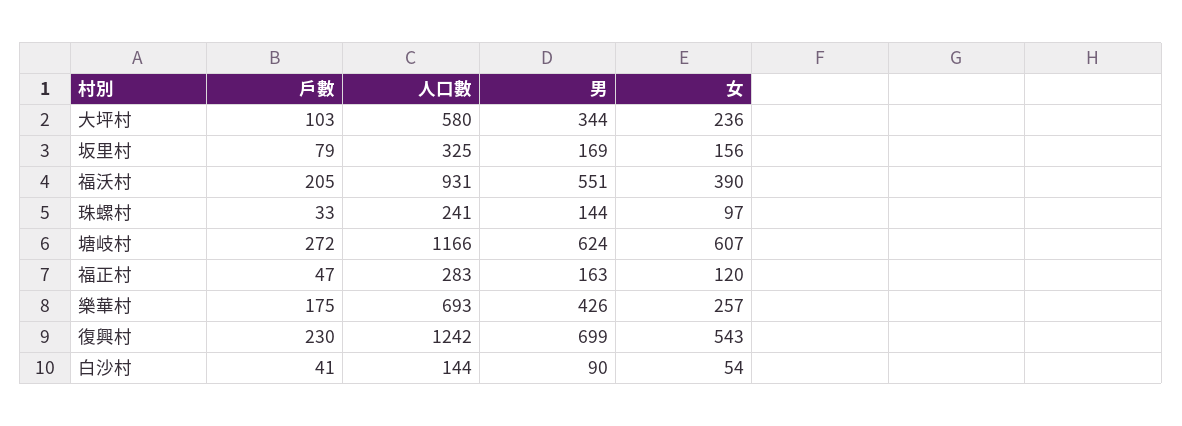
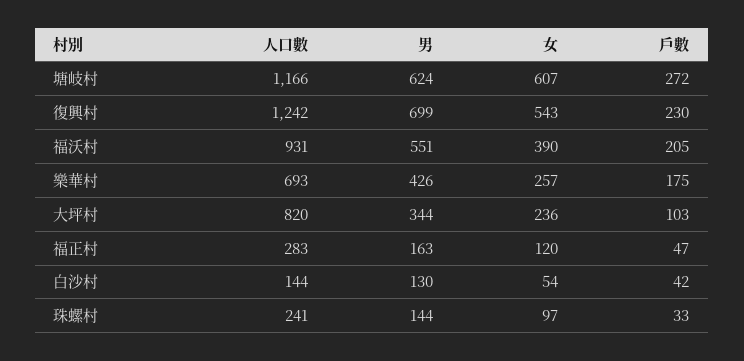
人口數, 大坪村: 580 -> 820
戶數, 坂里村: 79 -> none
人口數, 坂里村: 325 -> none
男, 坂里村: 169 -> none
女, 坂里村: 156 -> none
戶數, 白沙村: 41 -> 42
男, 白沙村: 90 -> 130

